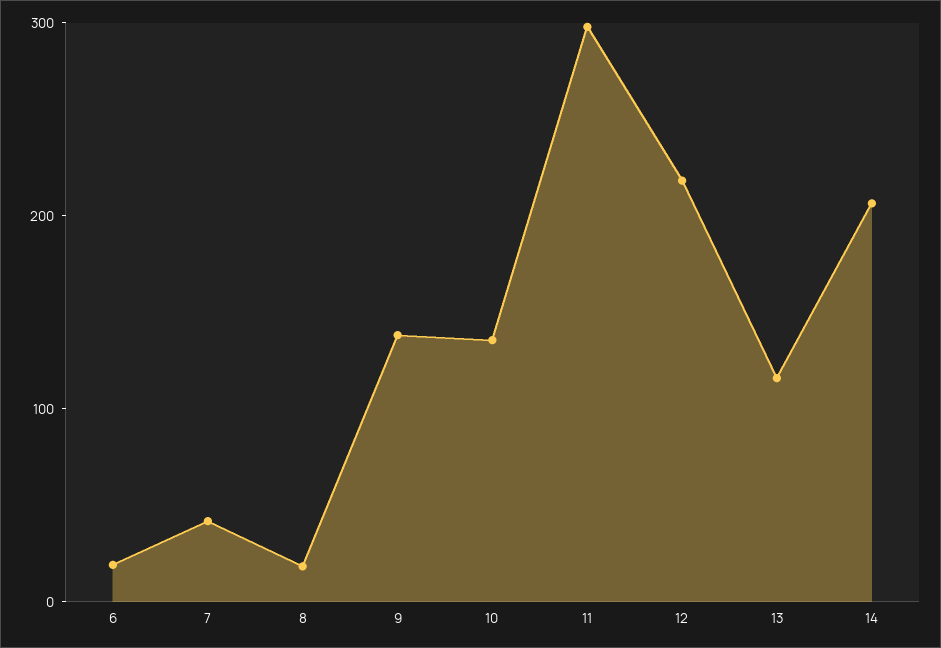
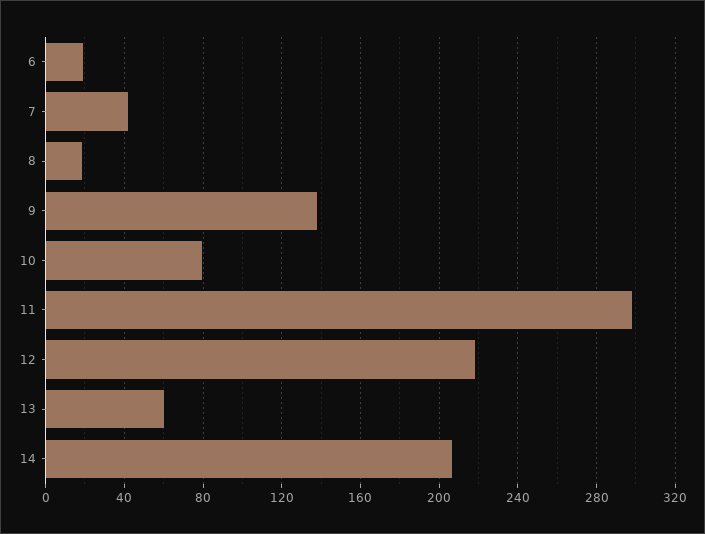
10: 140 -> 80
13: 120 -> 60

